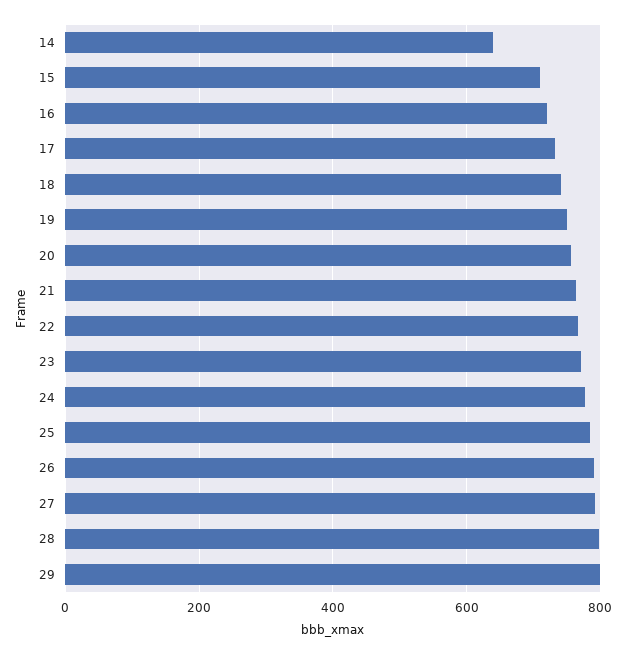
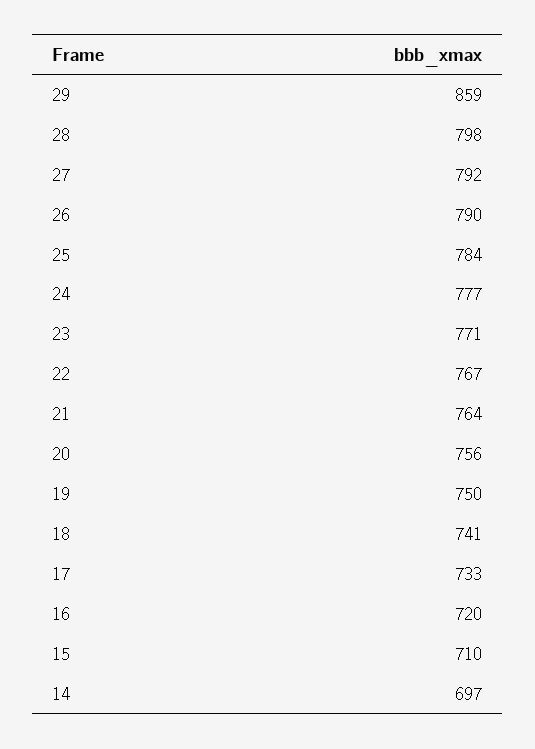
14: 640 -> 697
29: 800 -> 859

